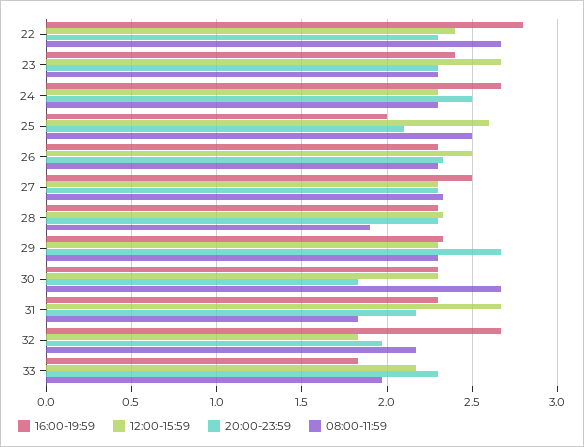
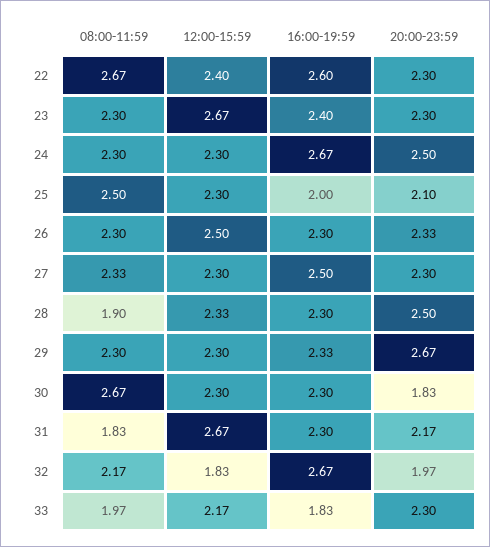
16:00-19:59, 22: 2.8 -> 2.6
12:00-15:59, 25: 2.6 -> 2.3
20:00-23:59, 28: 2.3 -> 2.5

